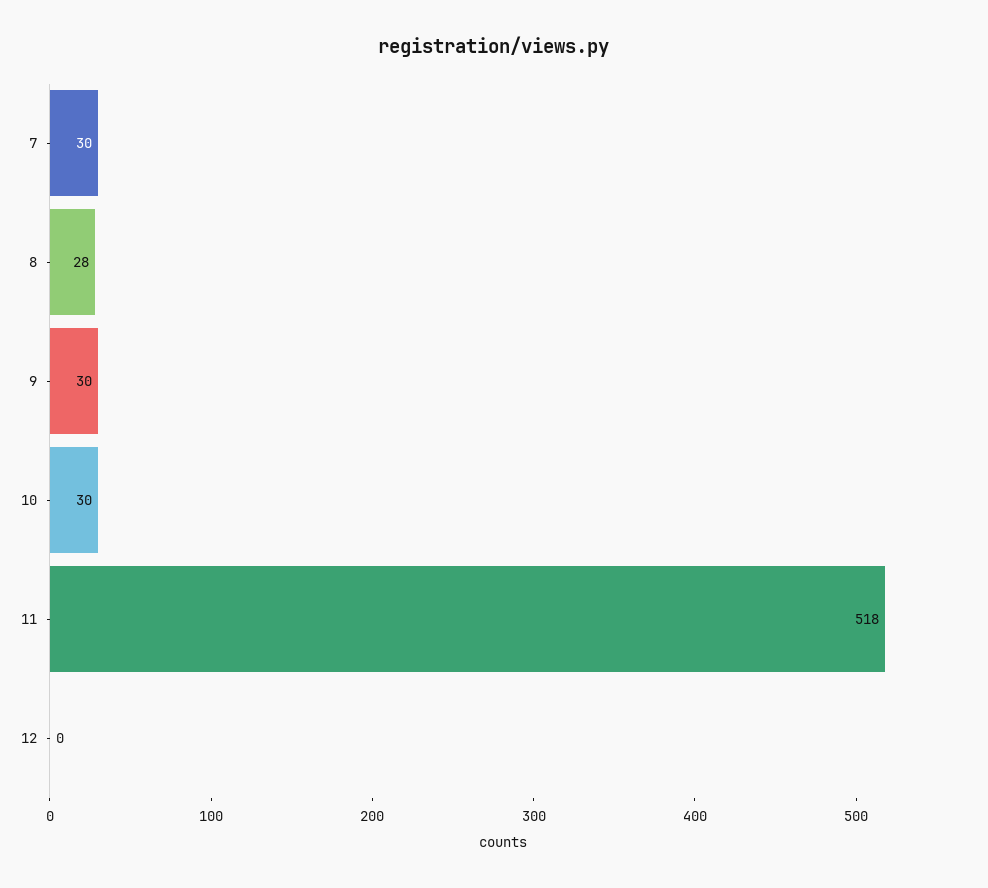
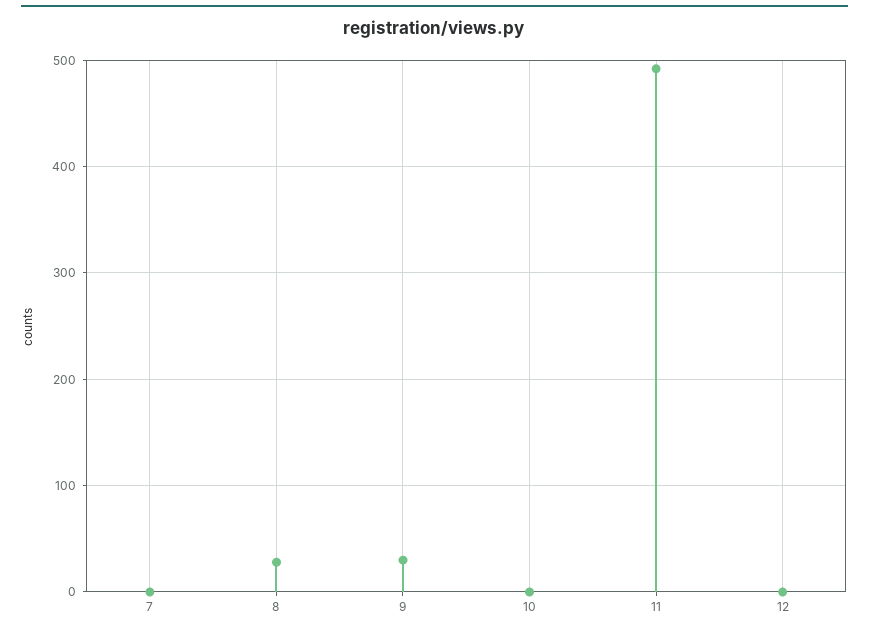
7: 30 -> 0
10: 30 -> 0
11: 518 -> 490

